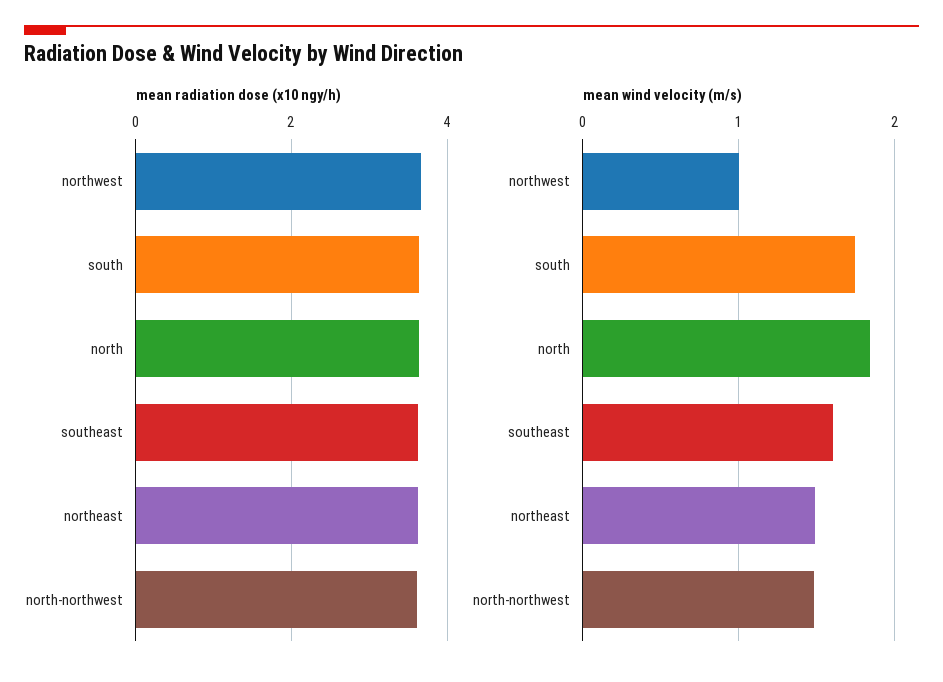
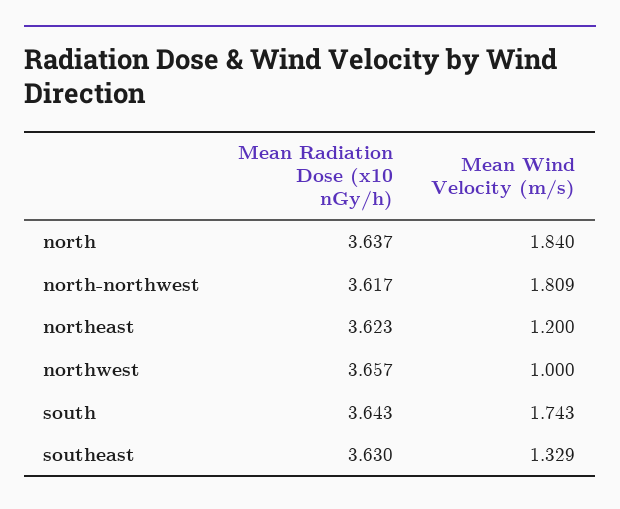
mean wind velocity (m/s), southeast: 1.6 -> 1.329
mean wind velocity (m/s), northeast: 1.5 -> 1.2
mean wind velocity (m/s), north-northwest: 1.5 -> 1.809

